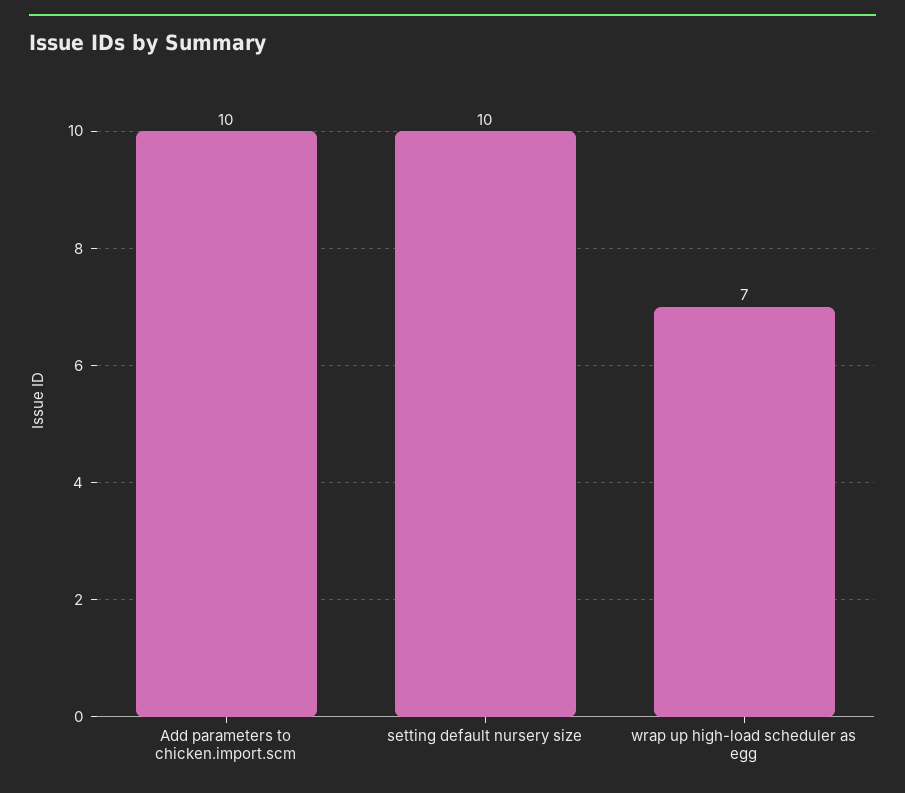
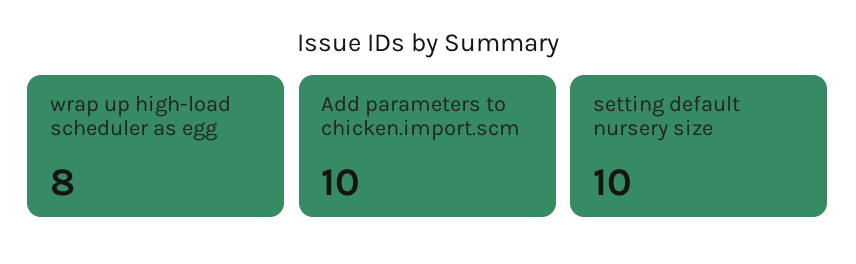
wrap up high-load scheduler as egg: 7 -> 8

